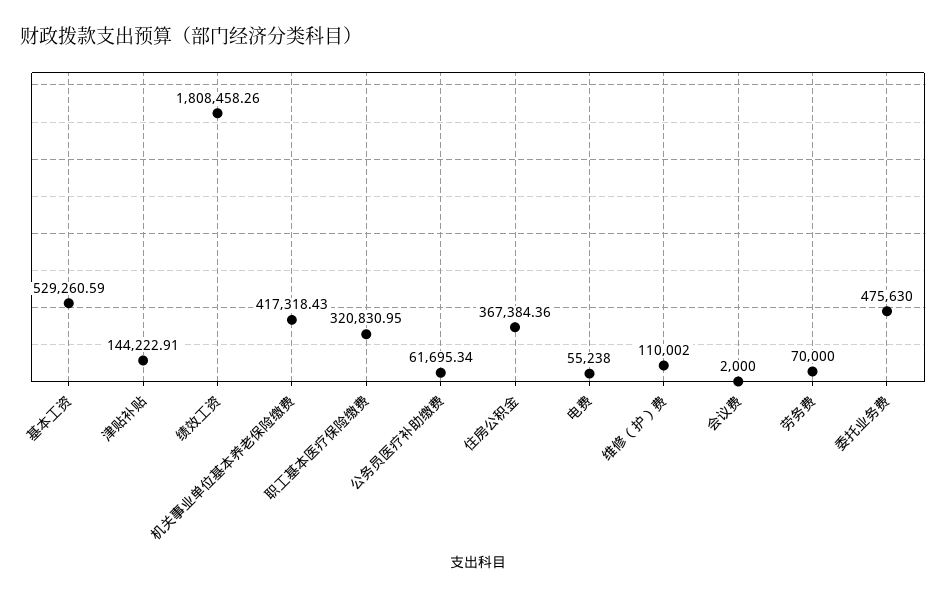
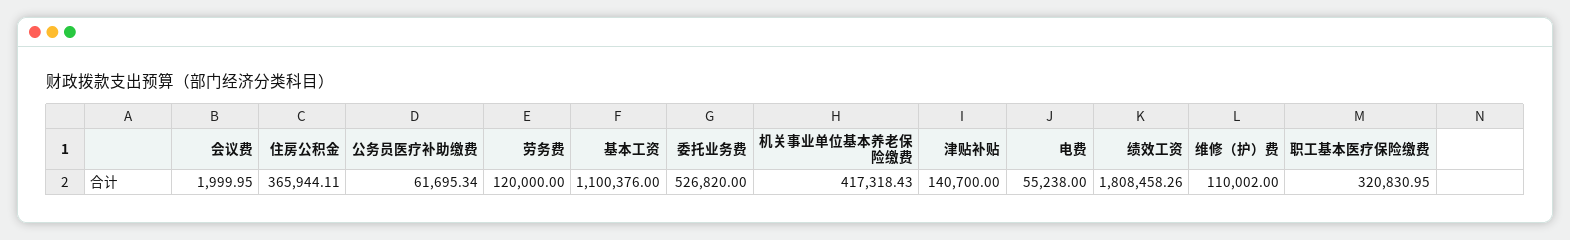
基本工资: 529260.59 -> 1100376
津贴补贴: 144222.91 -> 140700
住房公积金: 367384.36 -> 365944.11
会议费: 2000 -> 1999.95
劳务费: 70000 -> 120000
委托业务费: 475630 -> 526820

